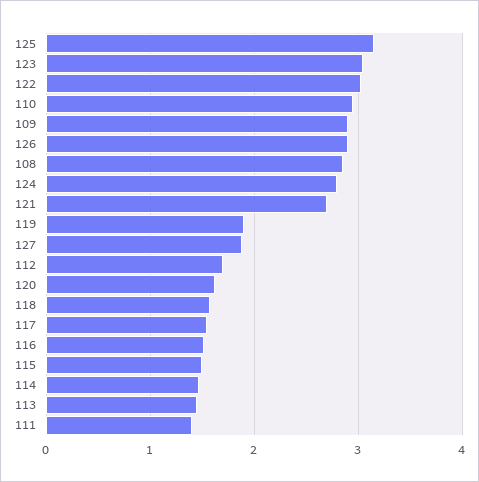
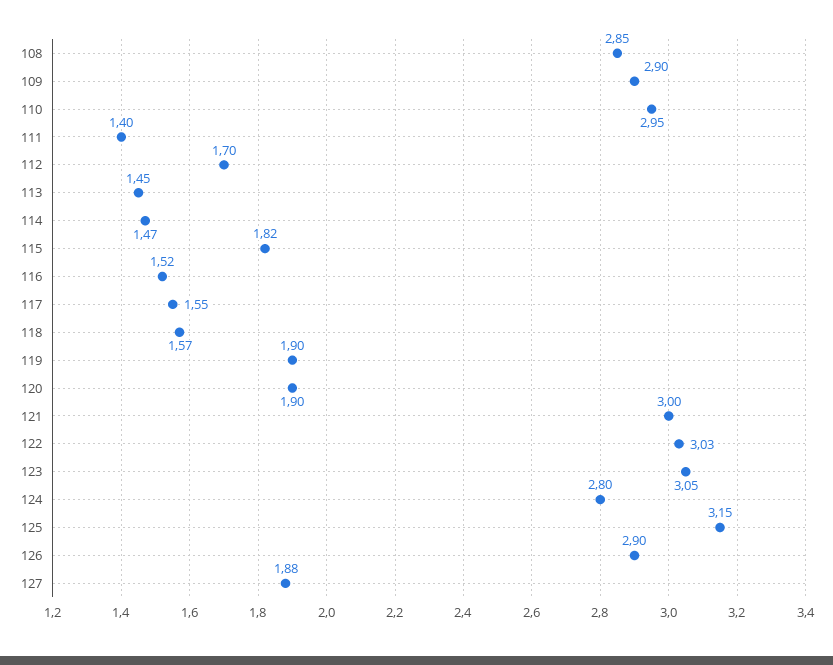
121: 2.7 -> 3
120: 1.6 -> 1.9
115: 1.5 -> 1.82

